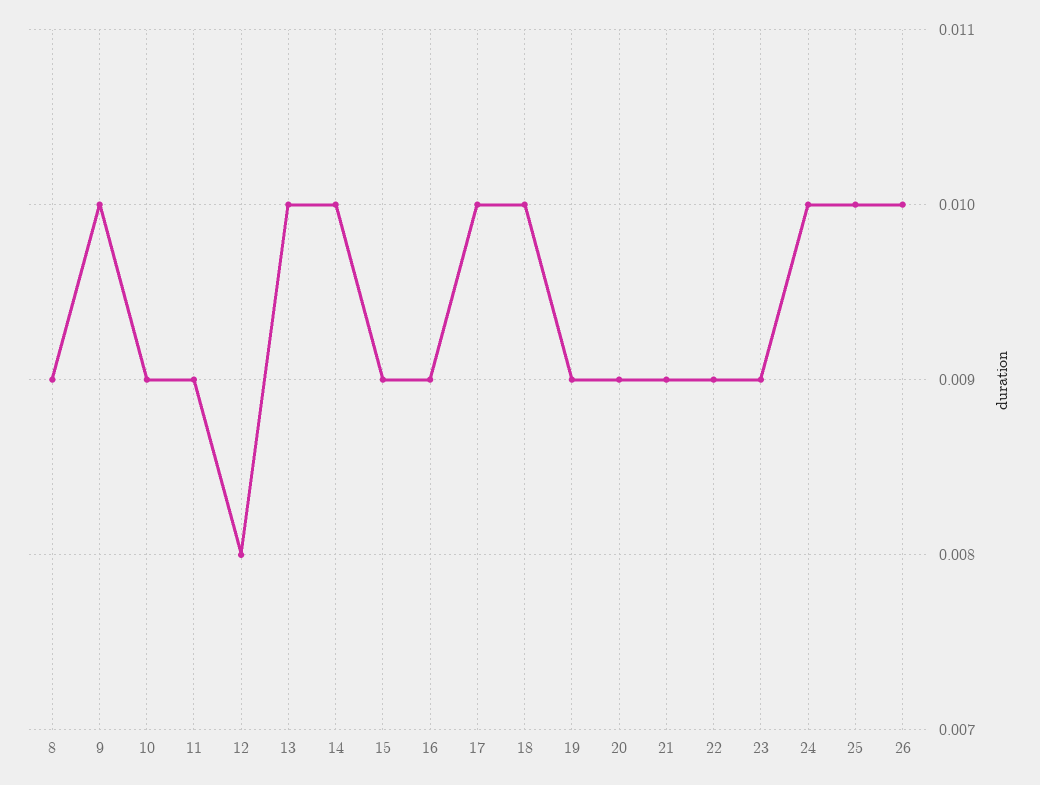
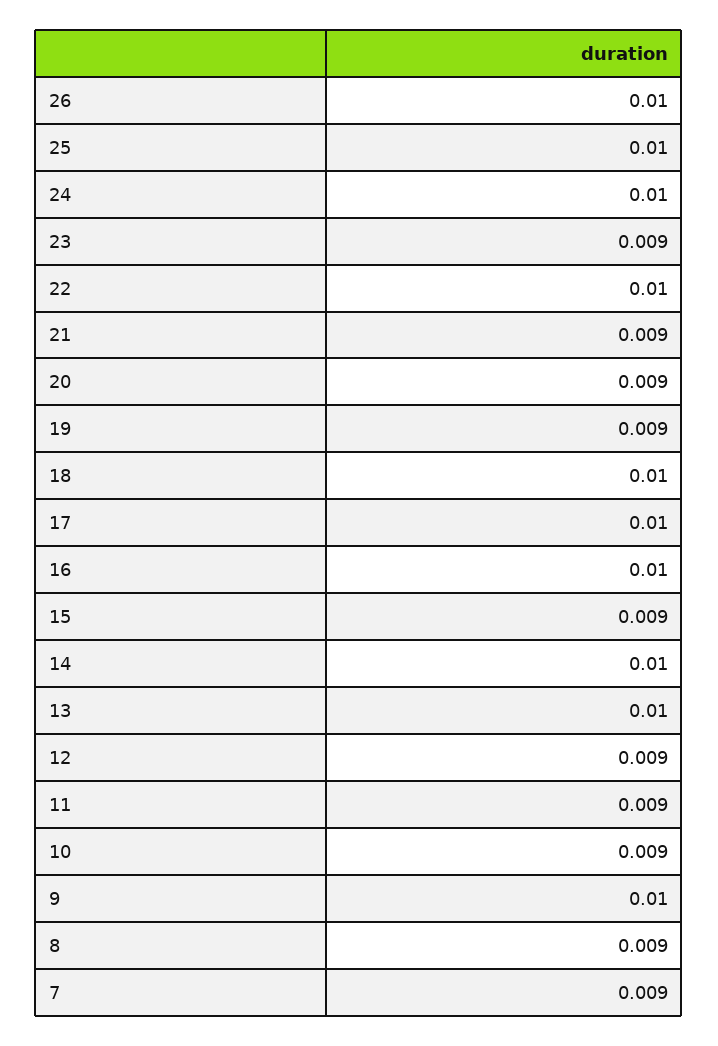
12: 0.008 -> 0.009
16: 0.009 -> 0.01
22: 0.009 -> 0.01
7: none -> 0.009

